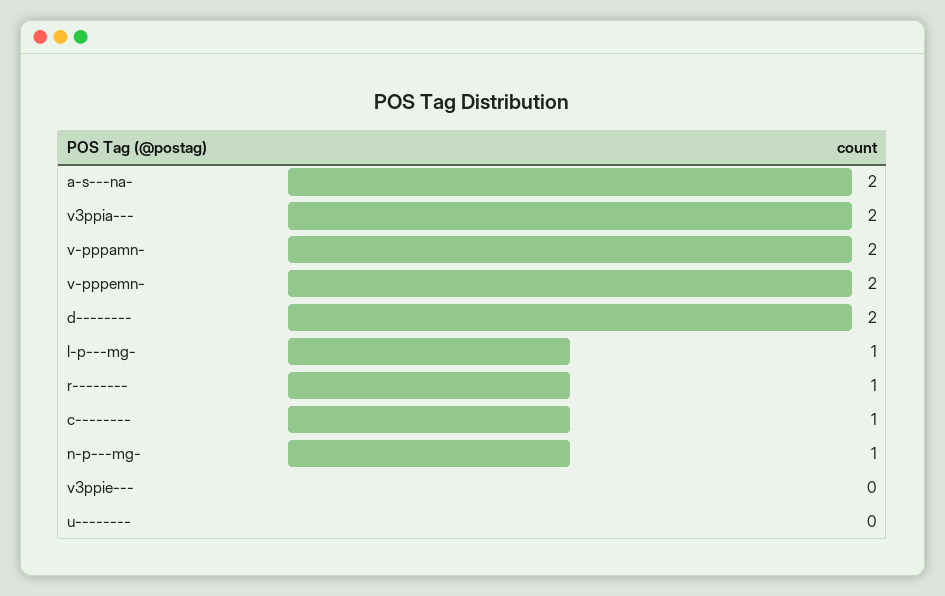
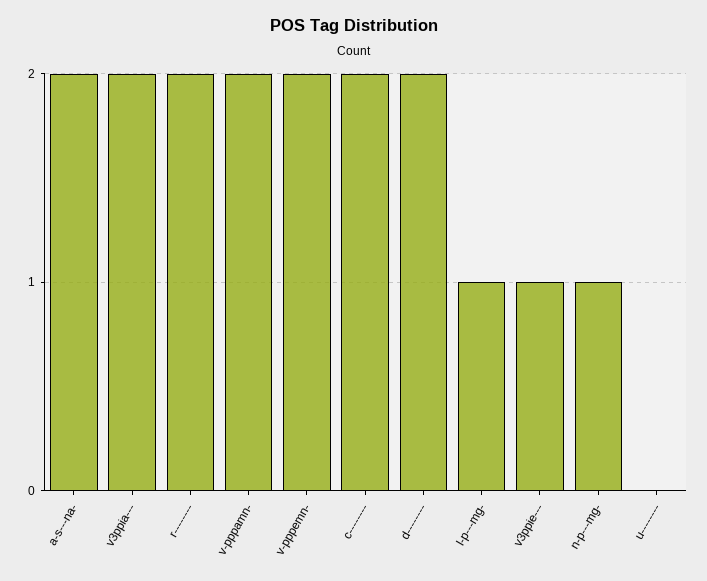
r--------: 1 -> 2
c--------: 1 -> 2
v3ppie---: 0 -> 1

